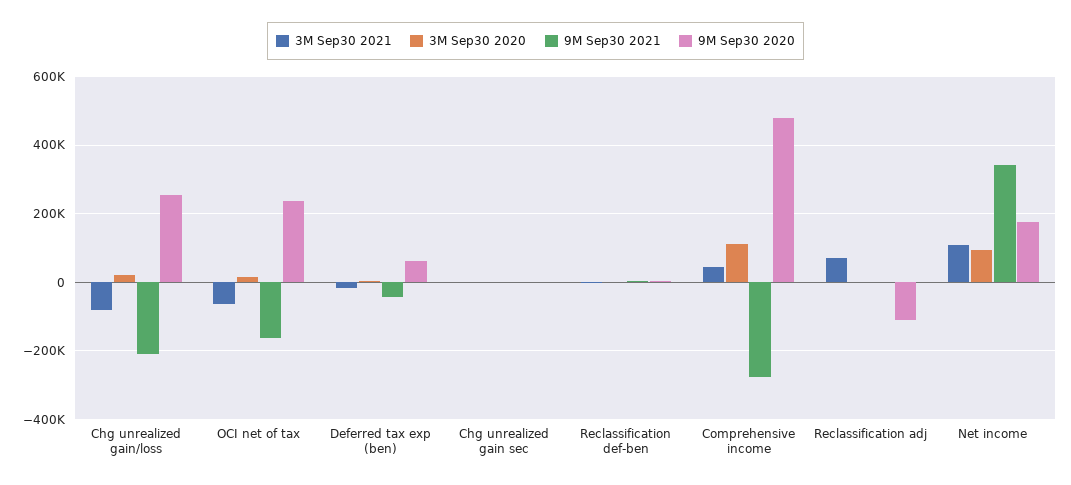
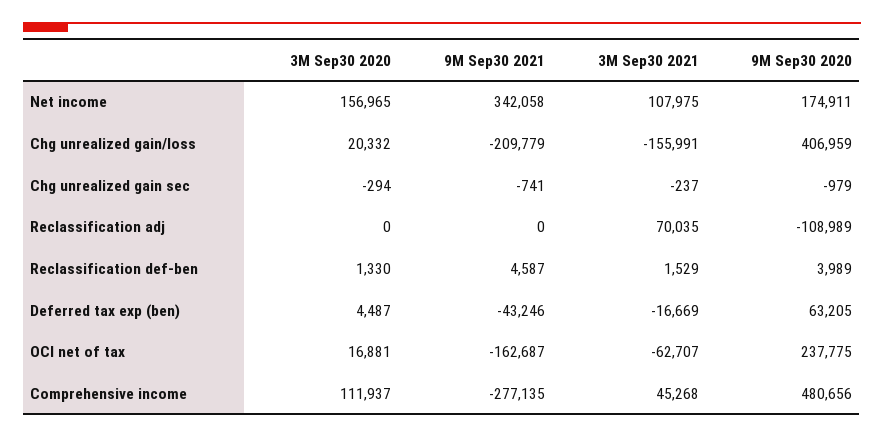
3M Sep30 2021, Chg unrealized gain/loss: -80000 -> -155991
9M Sep30 2020, Chg unrealized gain/loss: 260000 -> 406959
3M Sep30 2020, Net income: 100000 -> 156965

